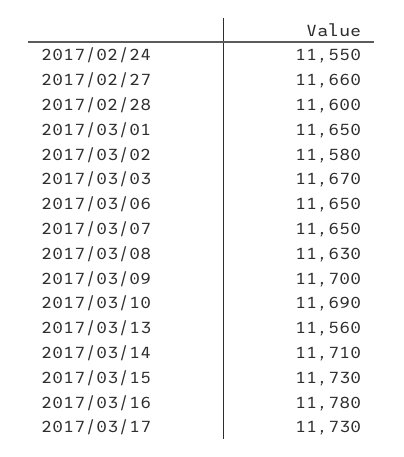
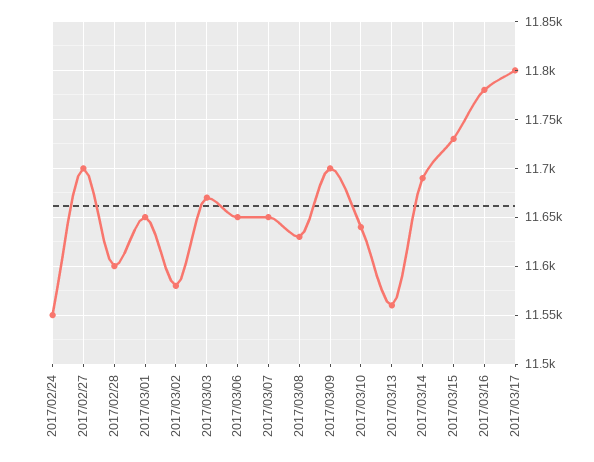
2017/02/27: 11660 -> 11700
2017/03/10: 11690 -> 11640
2017/03/14: 11710 -> 11690
2017/03/17: 11730 -> 11800

